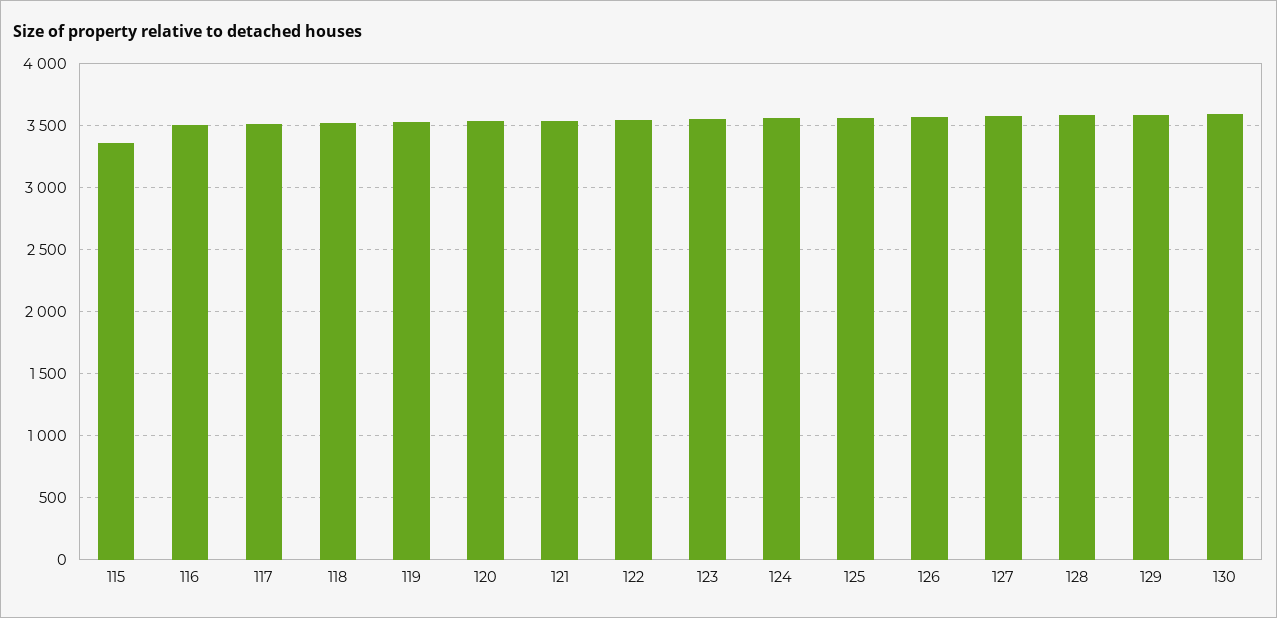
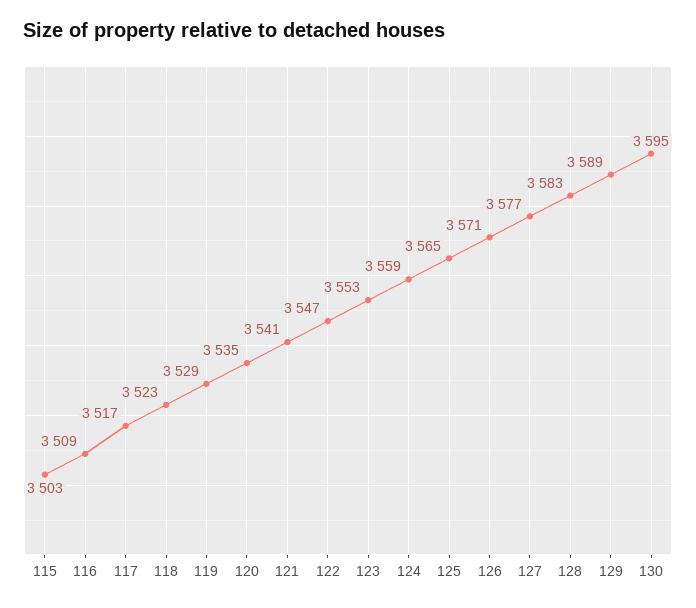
115: 3350 -> 3503

